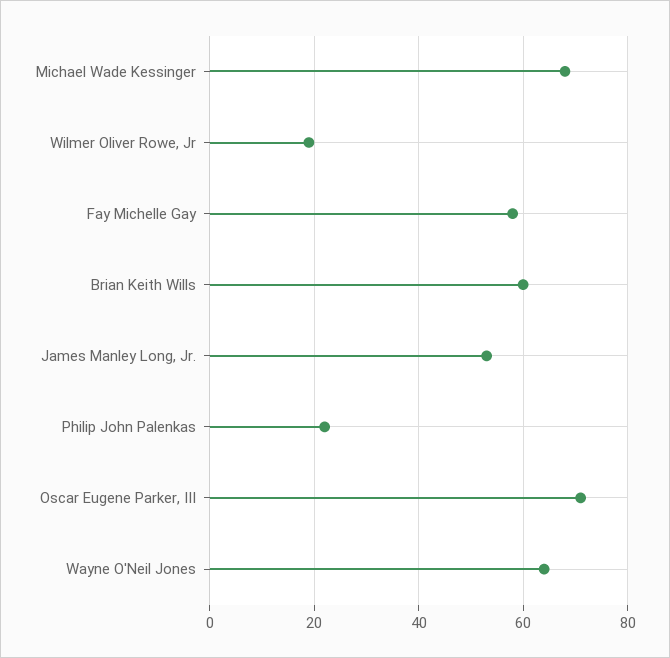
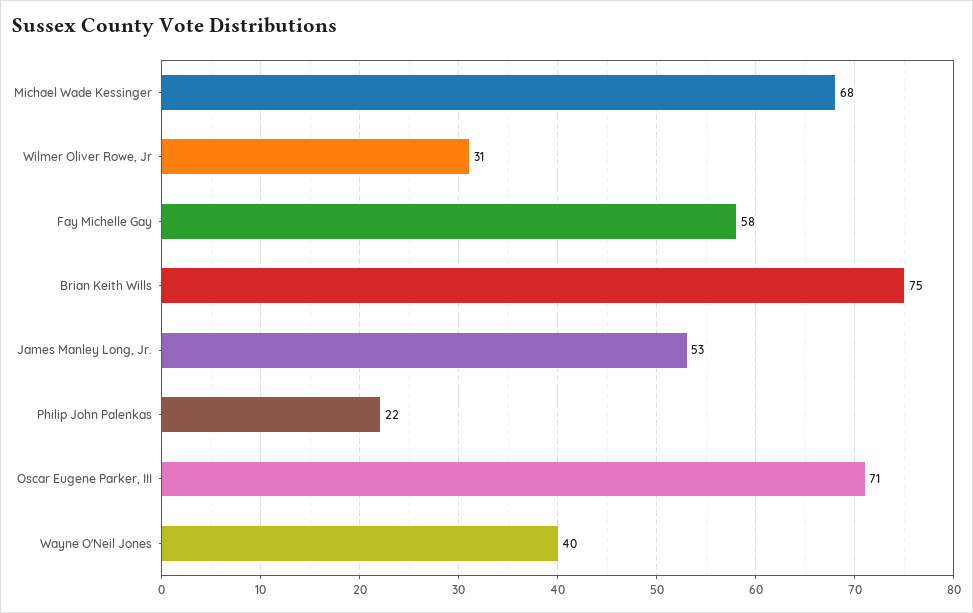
Wilmer Oliver Rowe, Jr: 20 -> 31
Brian Keith Wills: 60 -> 75
Wayne O'Neil Jones: 65 -> 40

